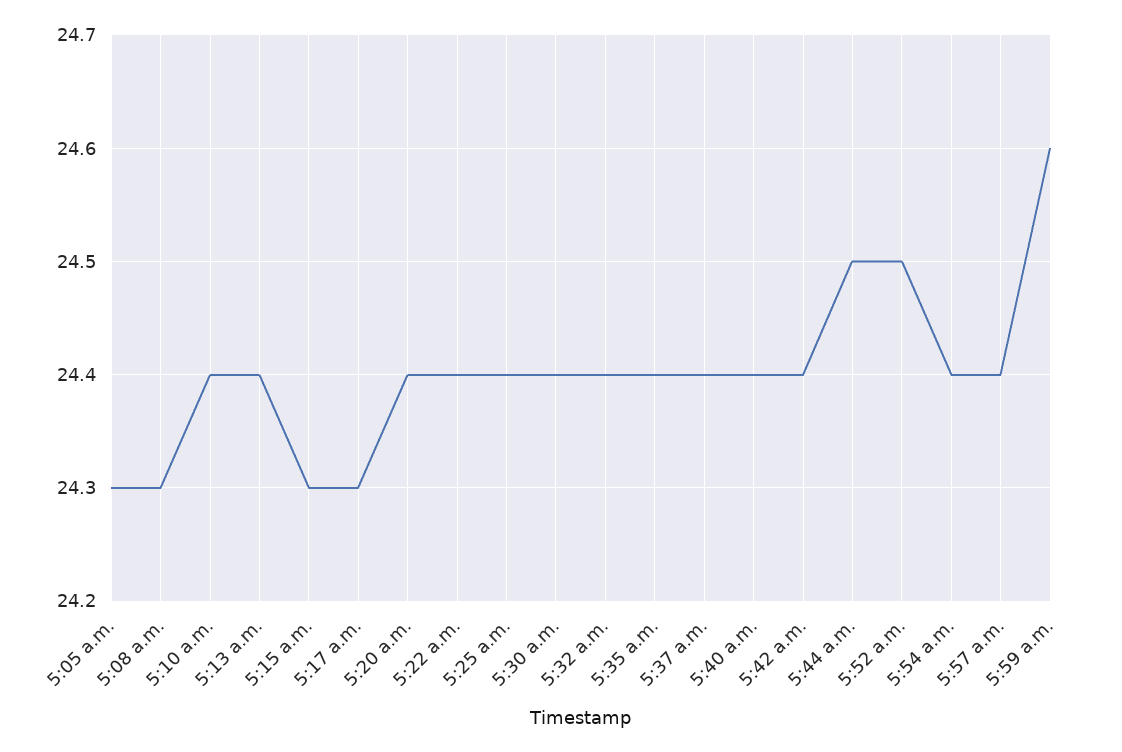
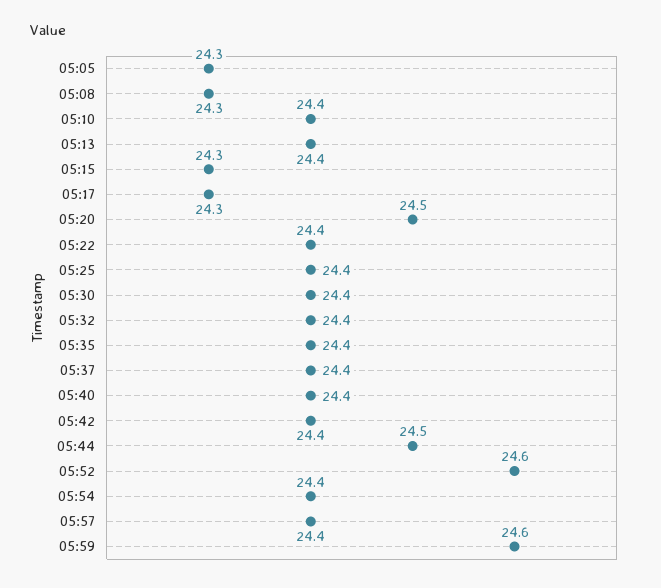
5:20 a.m.: 24.4 -> 24.5
5:52 a.m.: 24.5 -> 24.6

